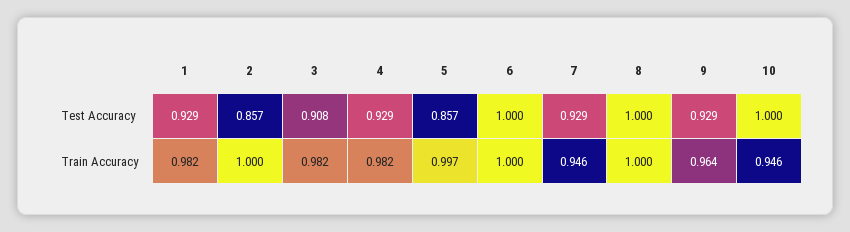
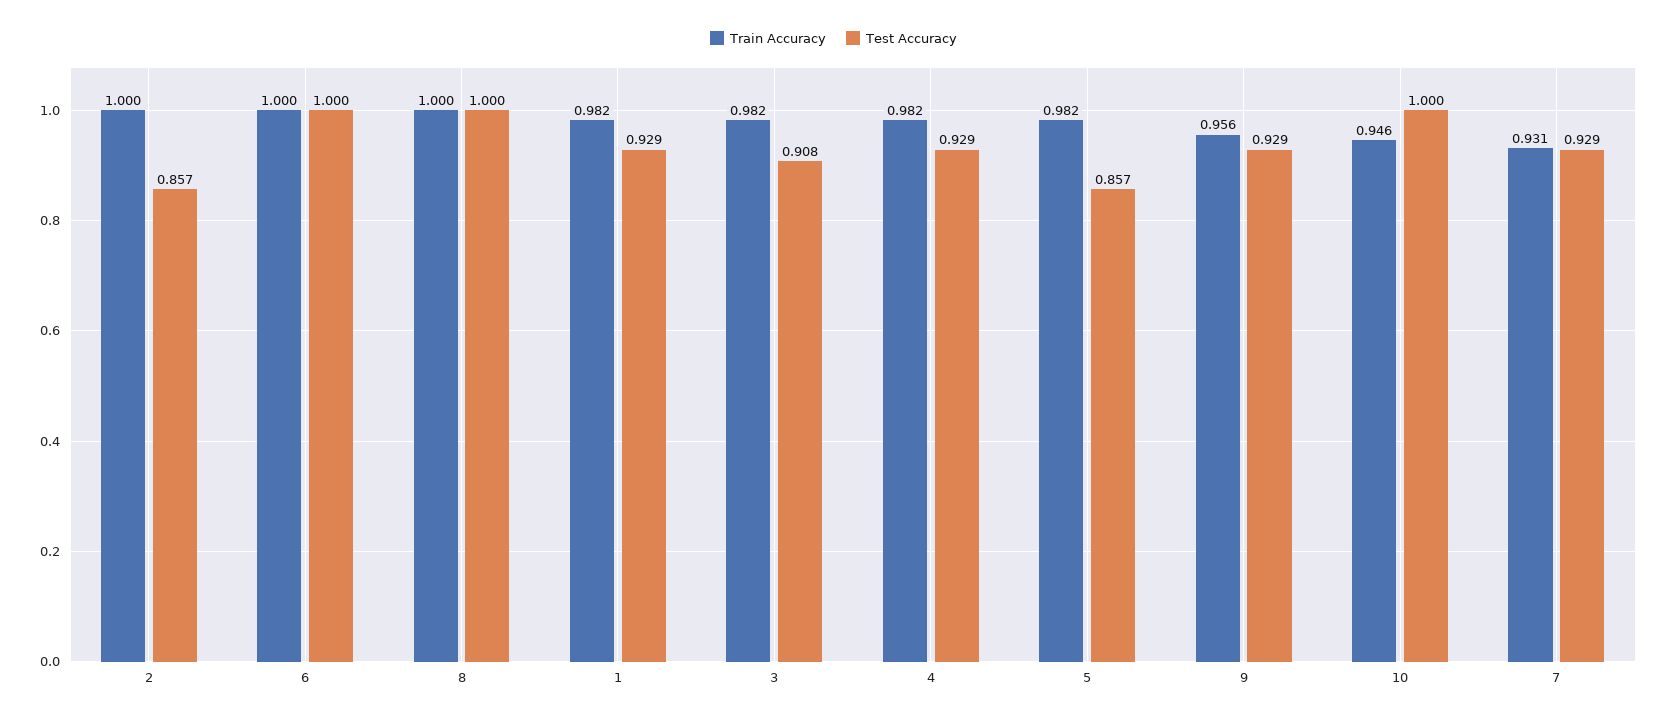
Train Accuracy, 5: 0.997 -> 0.982
Train Accuracy, 7: 0.946 -> 0.931
Train Accuracy, 9: 0.964 -> 0.956

